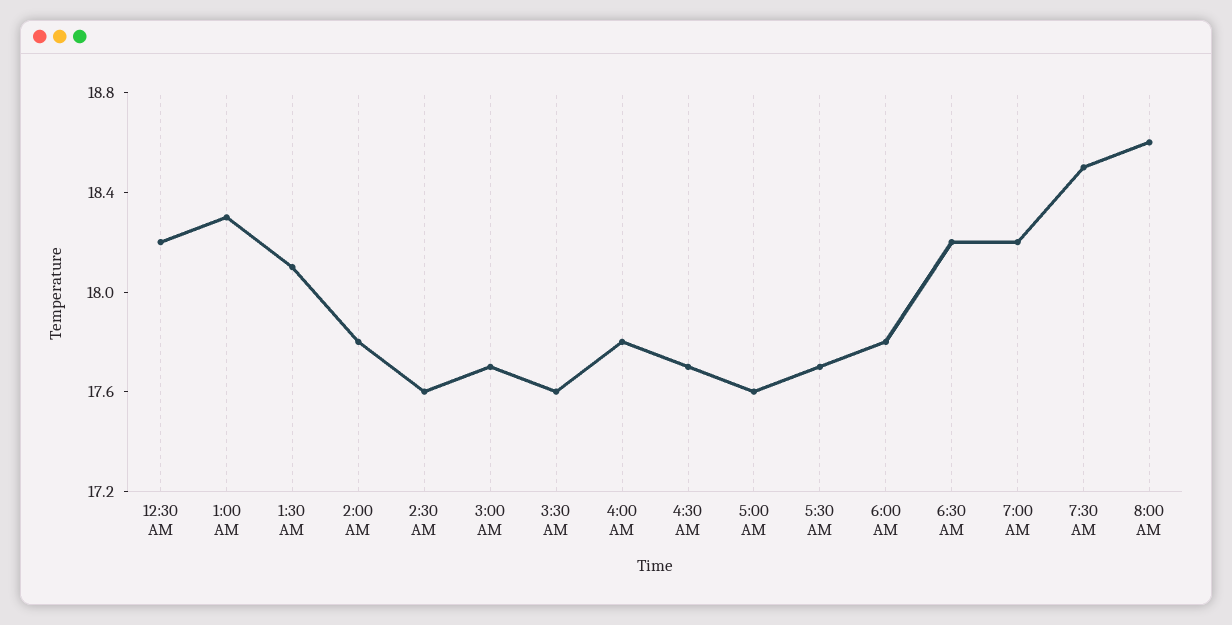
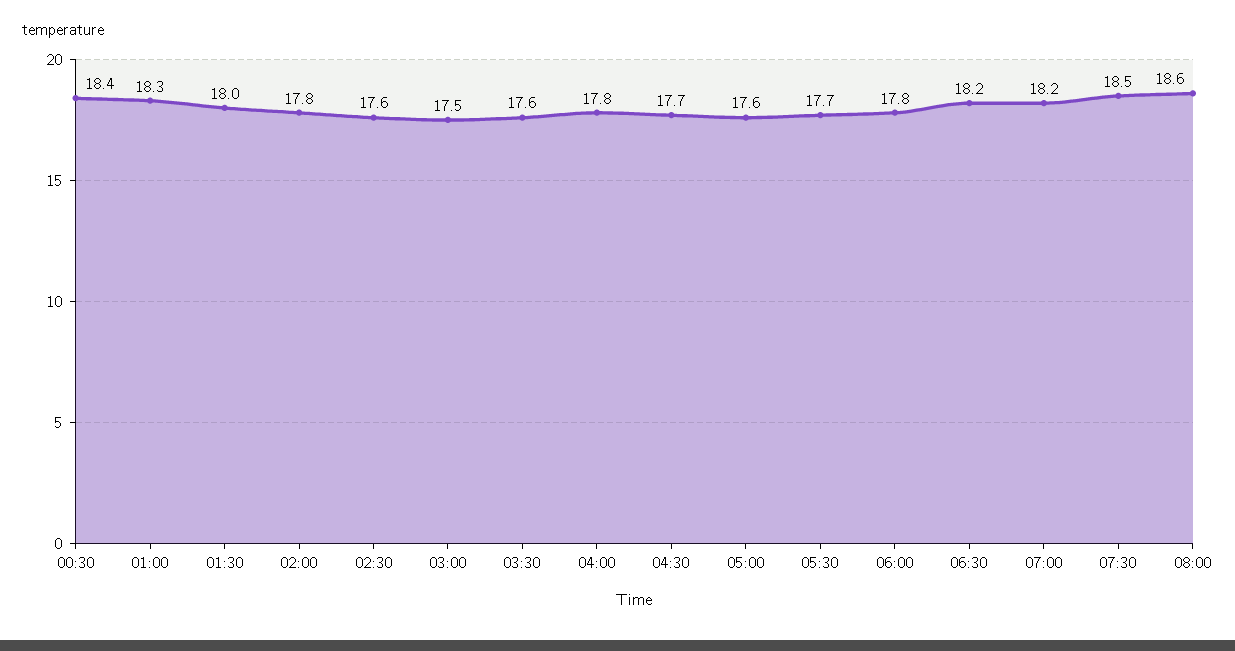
12:30 AM: 18.2 -> 18.4
1:30 AM: 18.1 -> 18
3:00 AM: 17.7 -> 17.5

